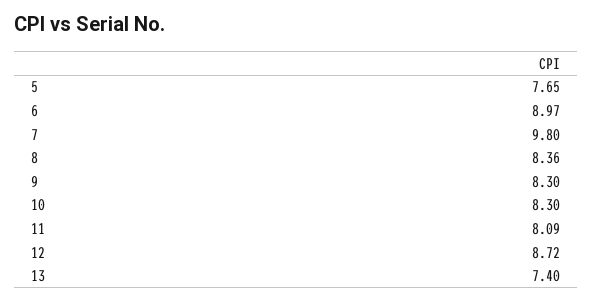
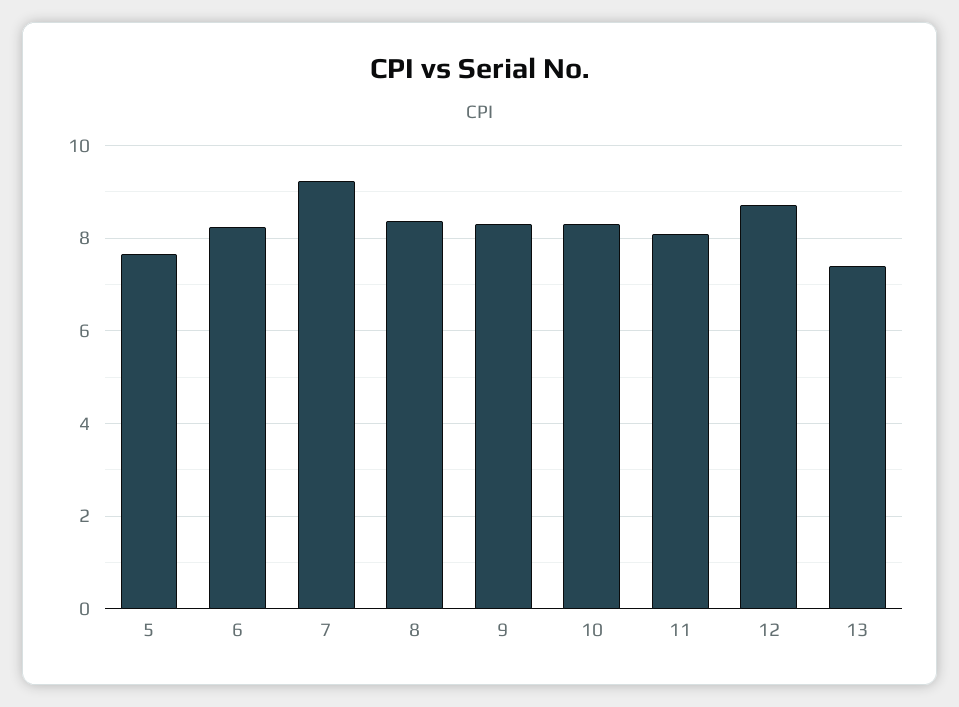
6: 8.97 -> 8.2
7: 9.8 -> 9.2

